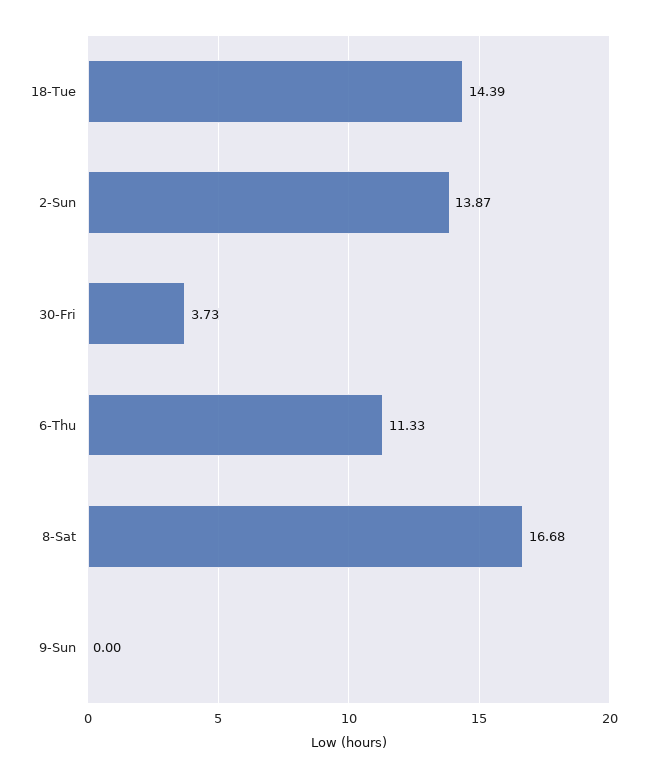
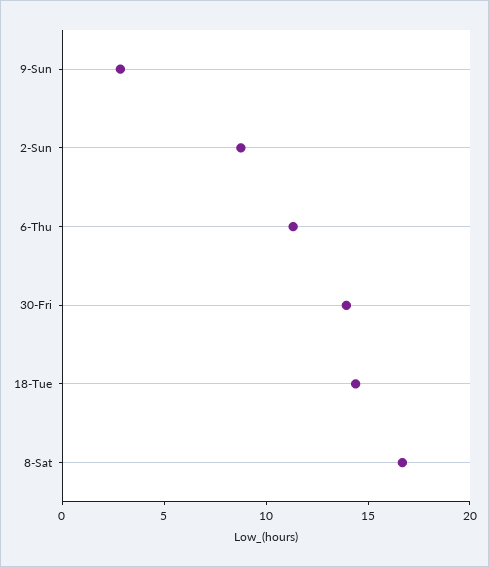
2-Sun: 13.87 -> 9
30-Fri: 3.73 -> 14
9-Sun: 0 -> 3

